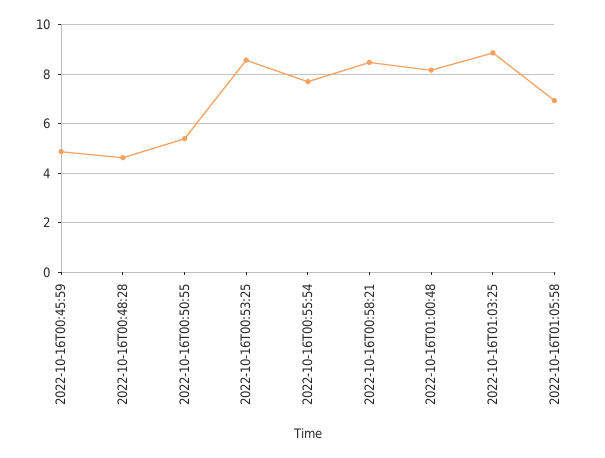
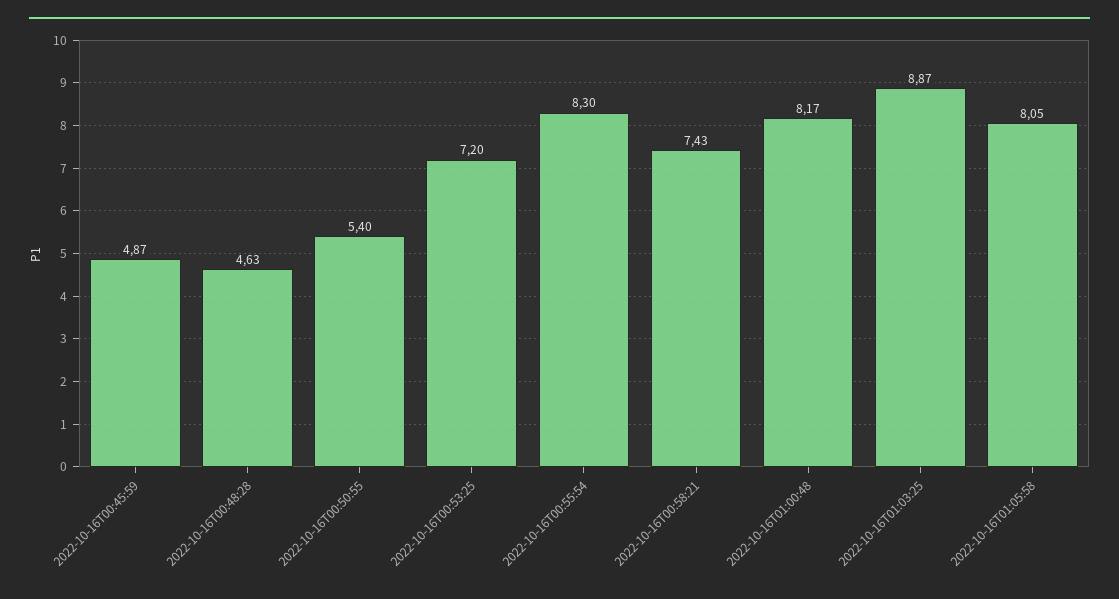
2022-10-16T00:53:25: 8.5 -> 7.2
2022-10-16T00:55:54: 7.75 -> 8.3
2022-10-16T00:58:21: 8.5 -> 7.43
2022-10-16T01:05:58: 7 -> 8.05

